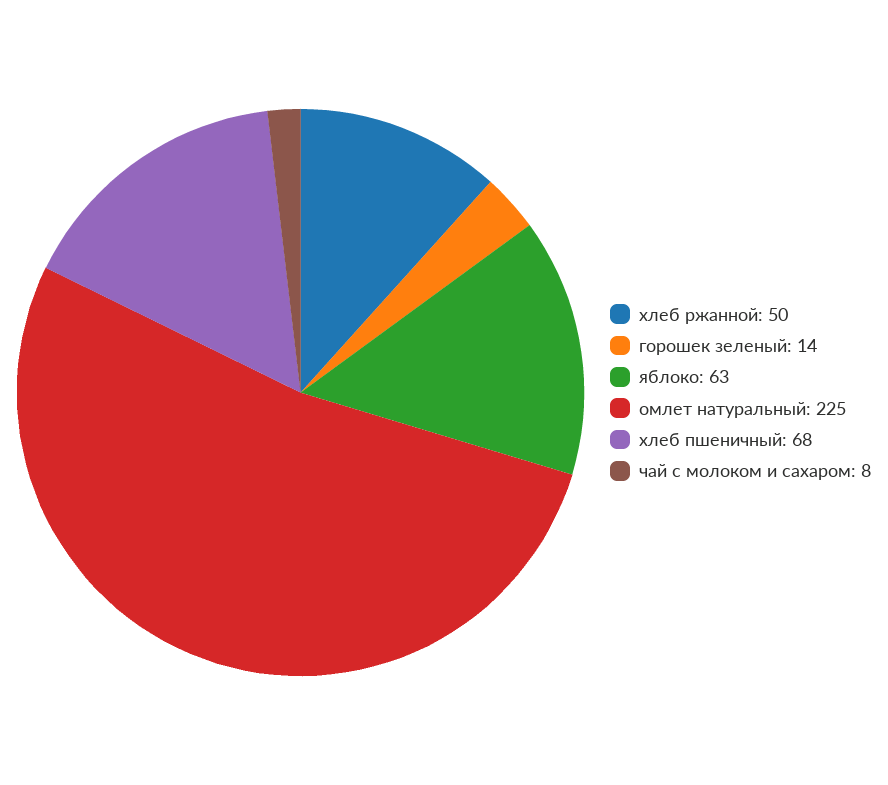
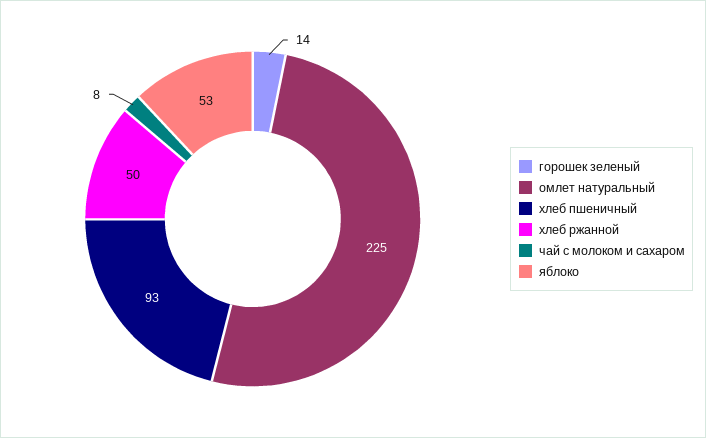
яблоко: 63 -> 53
хлеб пшеничный: 68 -> 93

